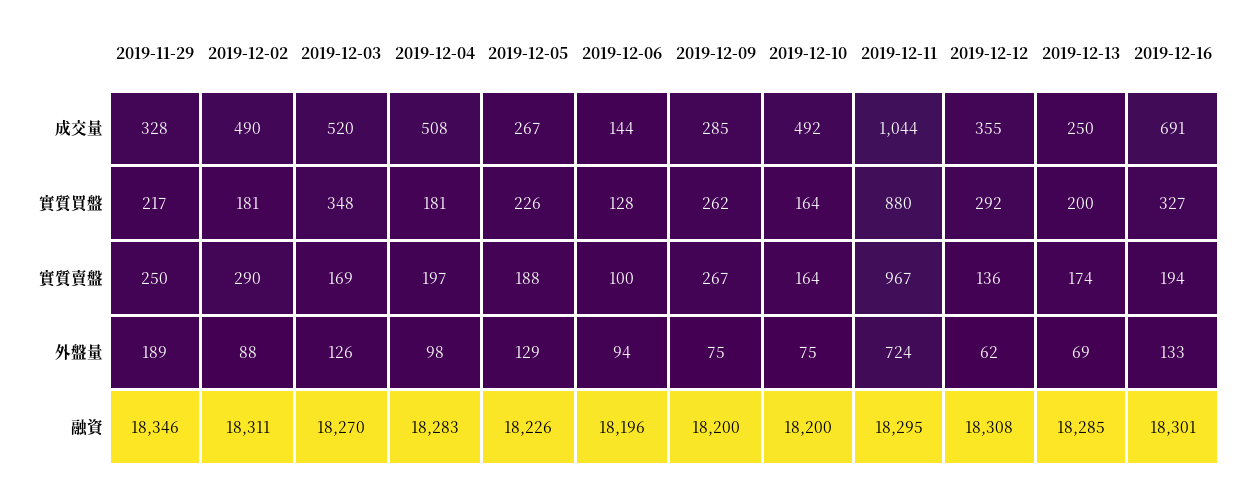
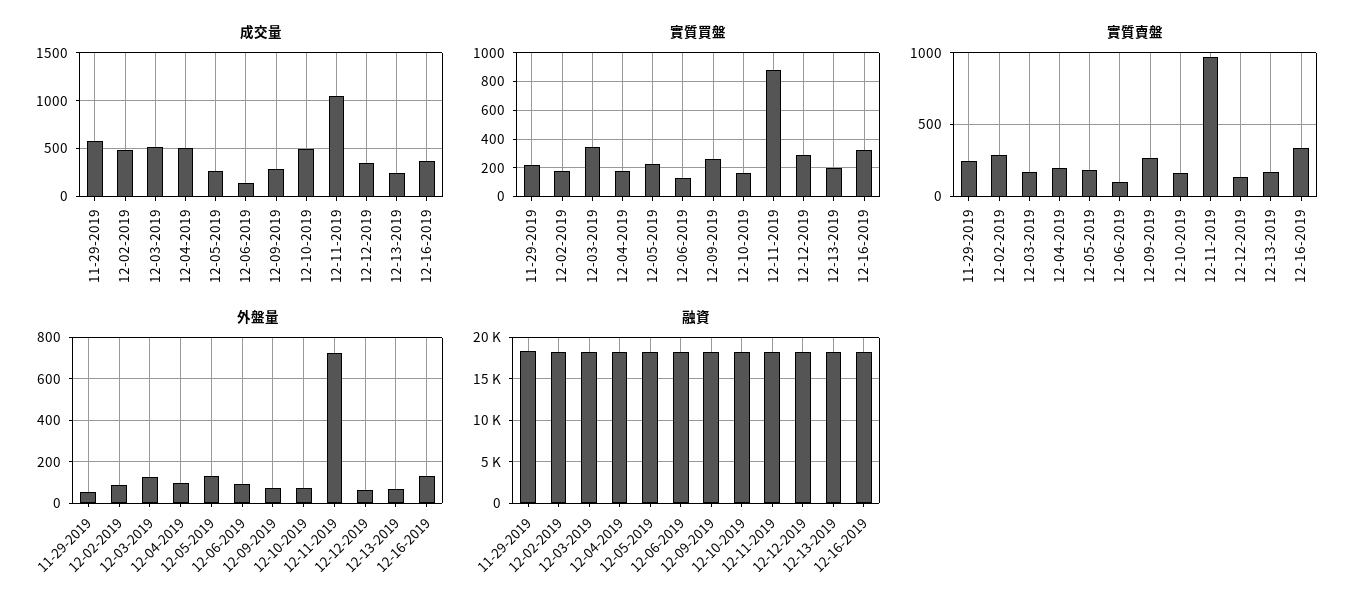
成交量, 2019-11-29: 328 -> 600
成交量, 2019-12-16: 691 -> 400
實質賣盤, 2019-12-16: 194 -> 350
外盤量, 2019-11-29: 189 -> 50

